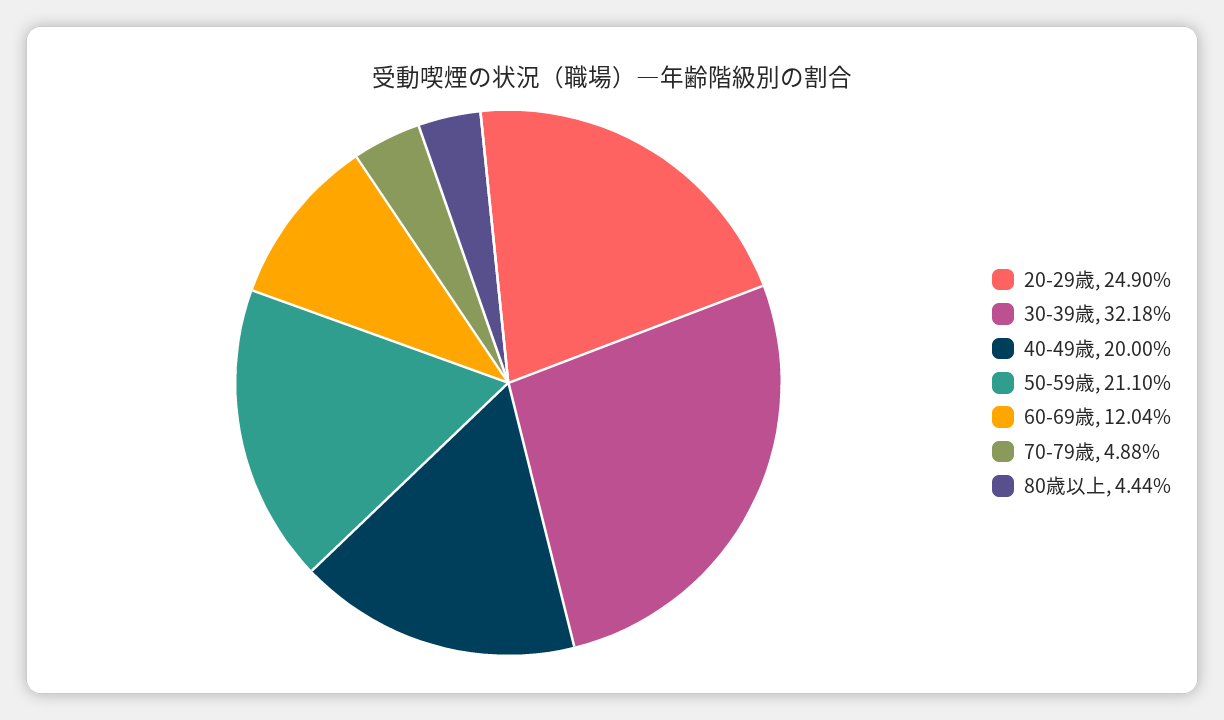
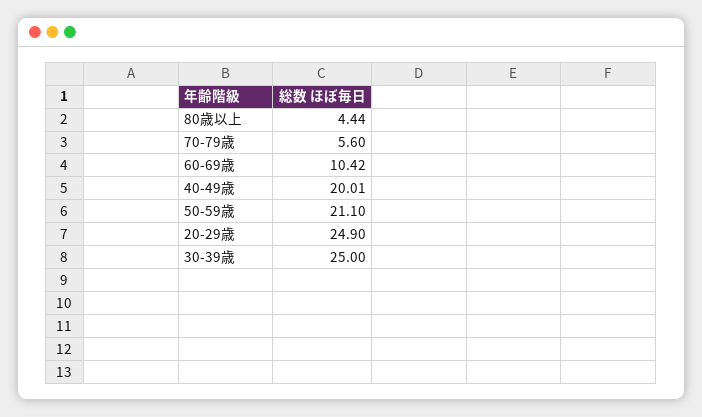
30-39歳: 32.18 -> 25
40-49歳: 20 -> 20.01
60-69歳: 12.04 -> 10.42
70-79歳: 4.88 -> 5.6

